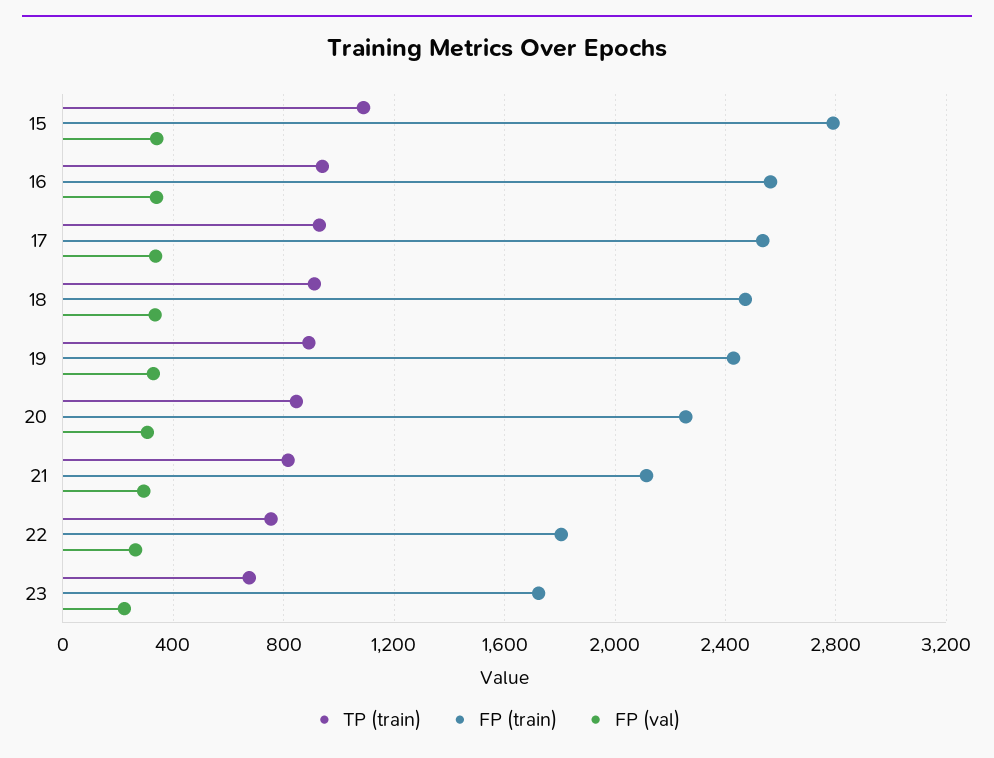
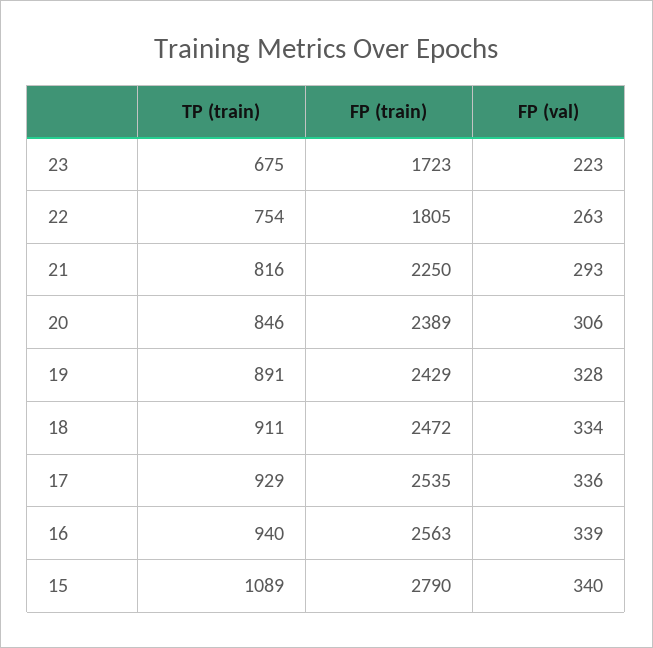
FP (train), 20: 2250 -> 2389
FP (train), 21: 2100 -> 2250

